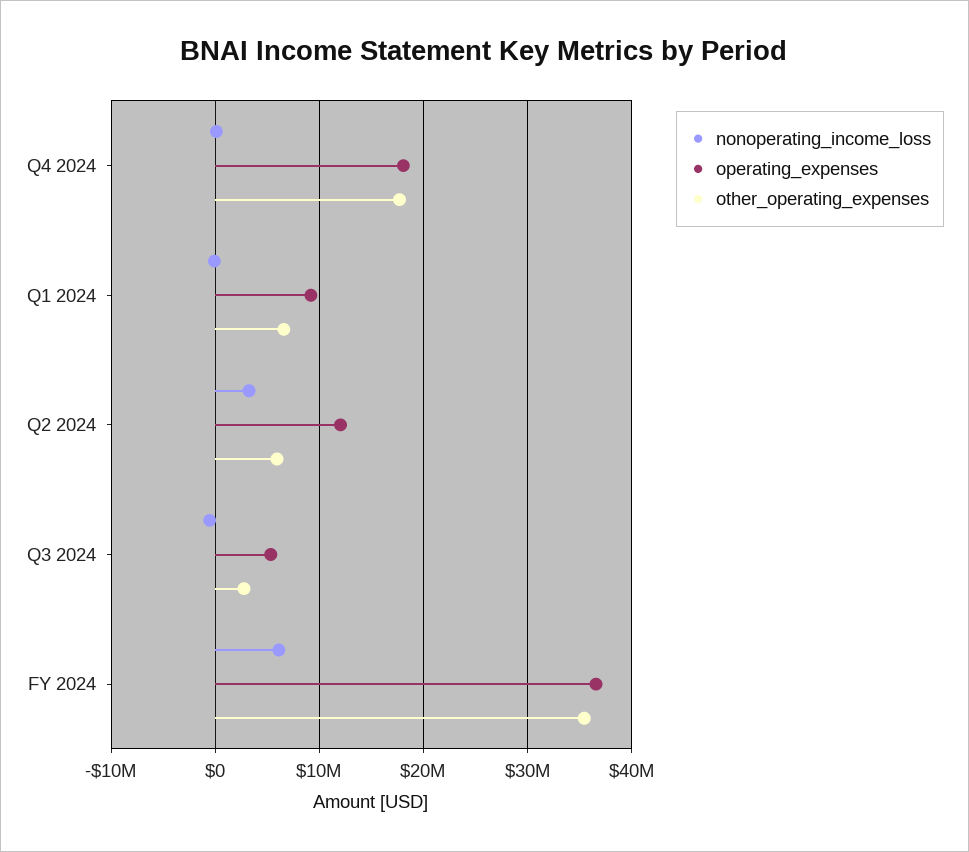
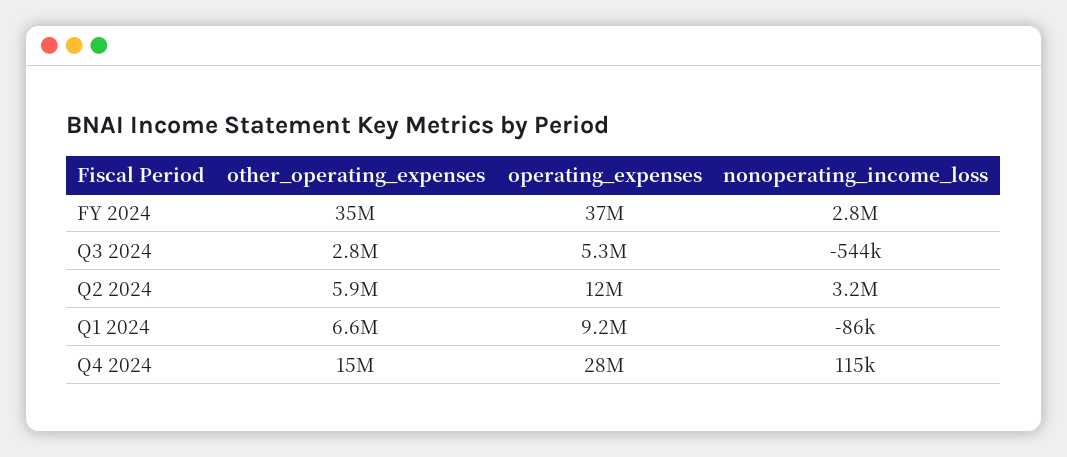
operating_expenses, Q4 2024: 18000000 -> 28000000
other_operating_expenses, Q4 2024: 18000000 -> 15000000
nonoperating_income_loss, FY 2024: 6000000 -> 2800000

